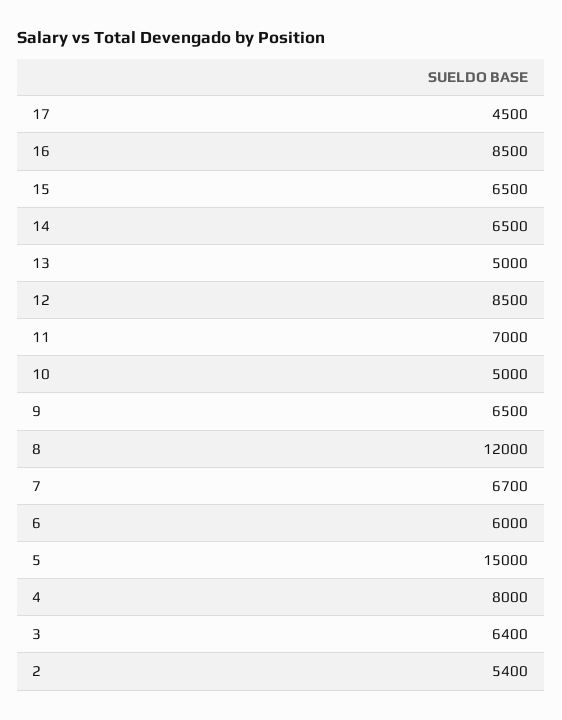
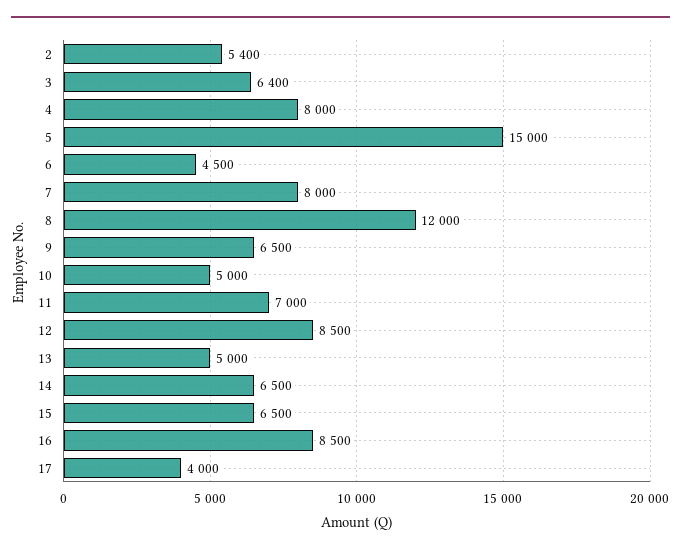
17: 4500 -> 4000
7: 6700 -> 8000
6: 6000 -> 4500

